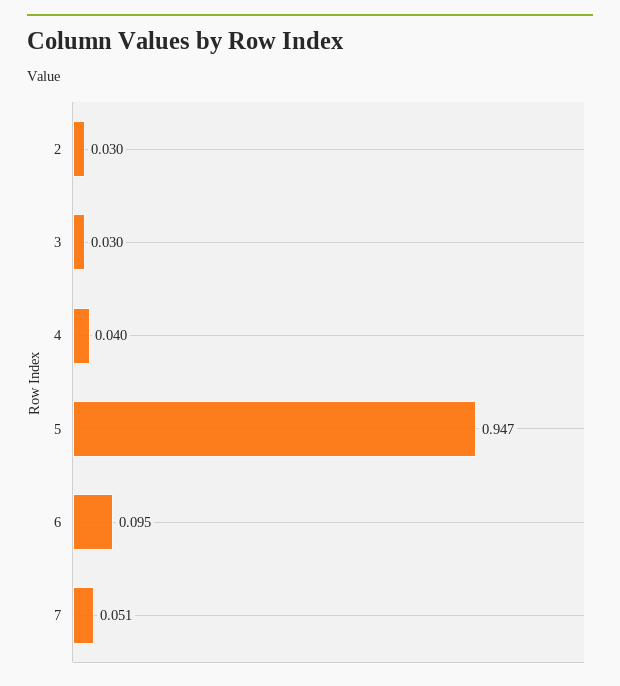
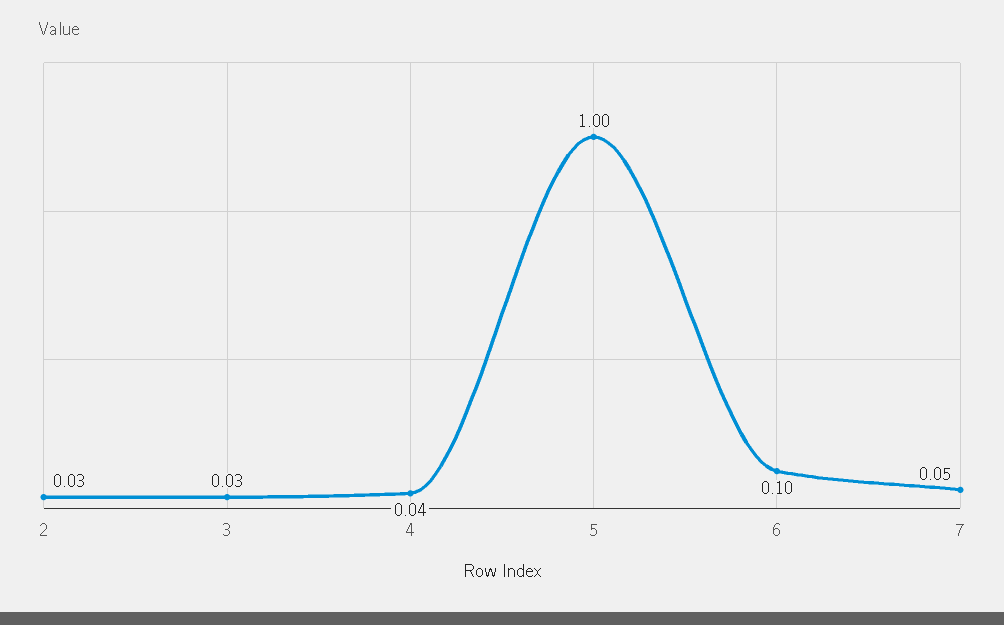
5: 0.947 -> 1

